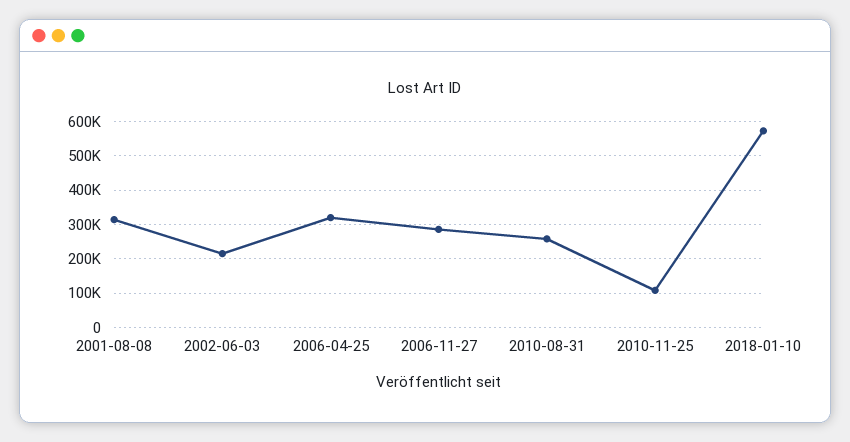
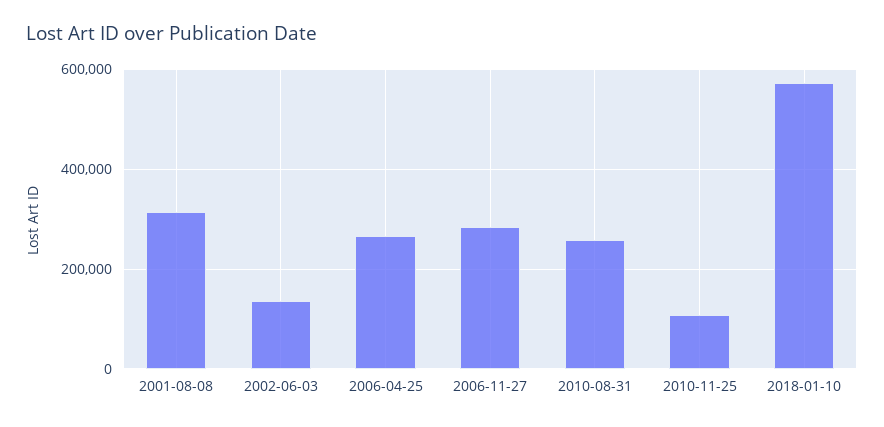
2002-06-03: 220000 -> 140000
2006-04-25: 320000 -> 260000

